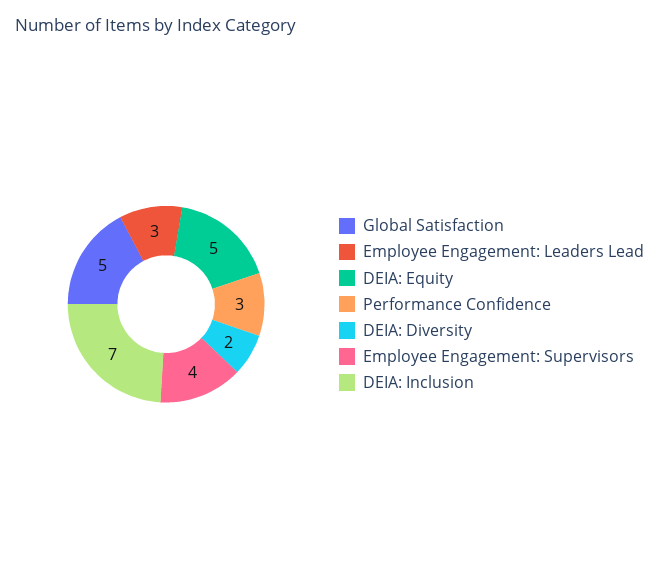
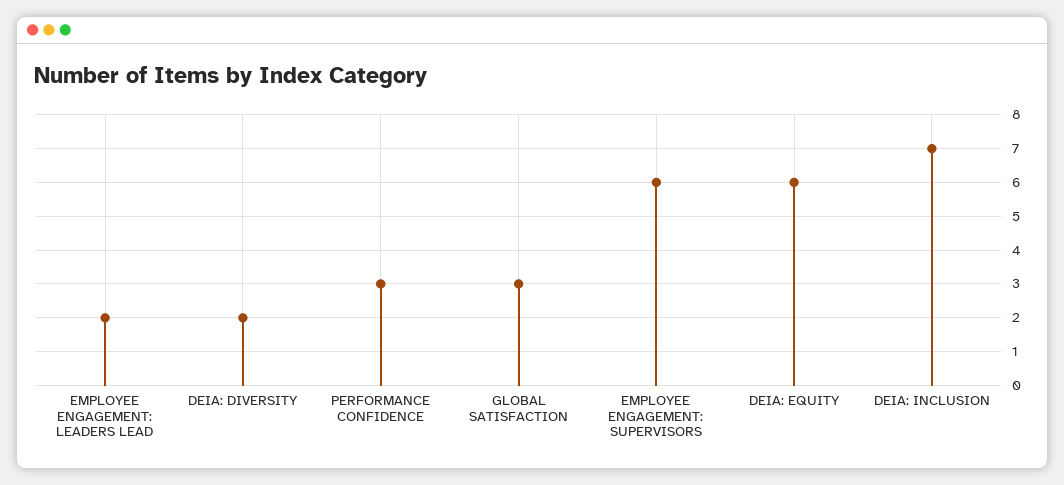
Global Satisfaction: 5 -> 3
Employee Engagement: Leaders Lead: 3 -> 2
DEIA: Equity: 5 -> 6
Employee Engagement: Supervisors: 4 -> 6

